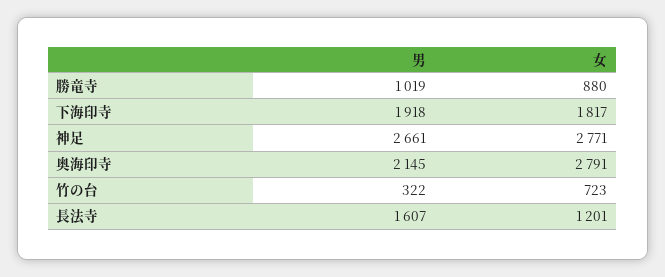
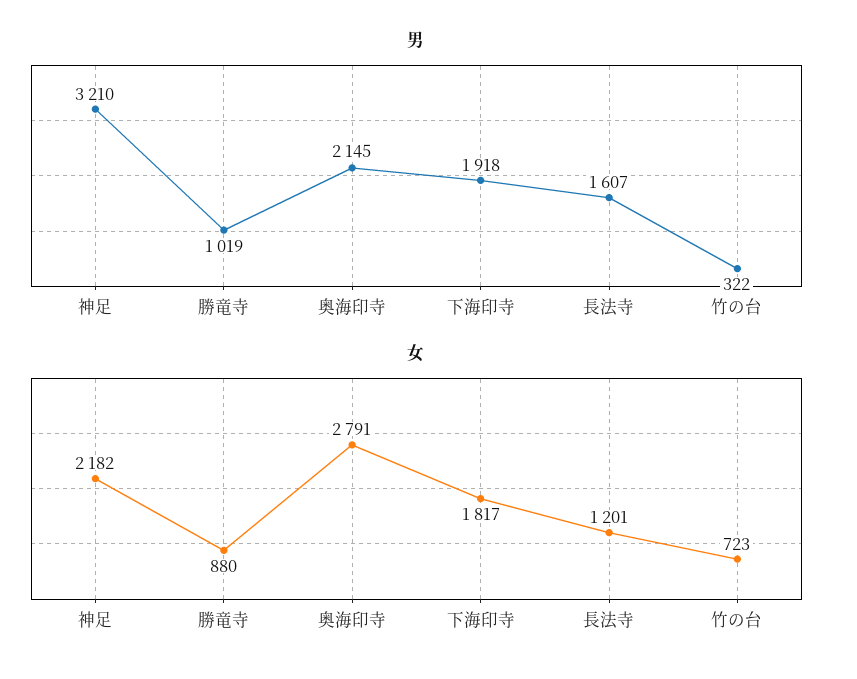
男, 神足: 2661 -> 3210
女, 神足: 2771 -> 2182

